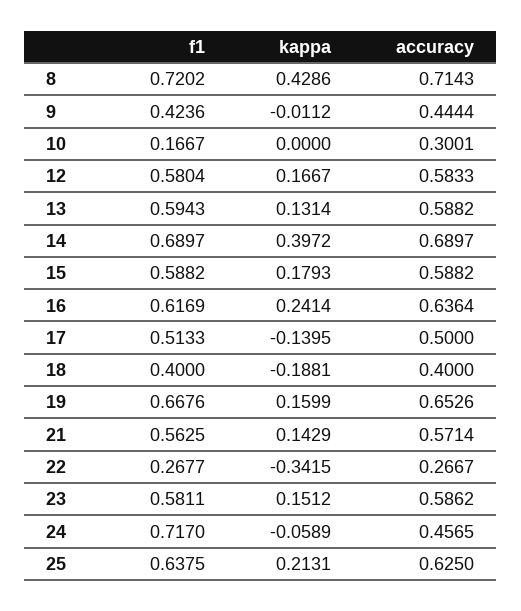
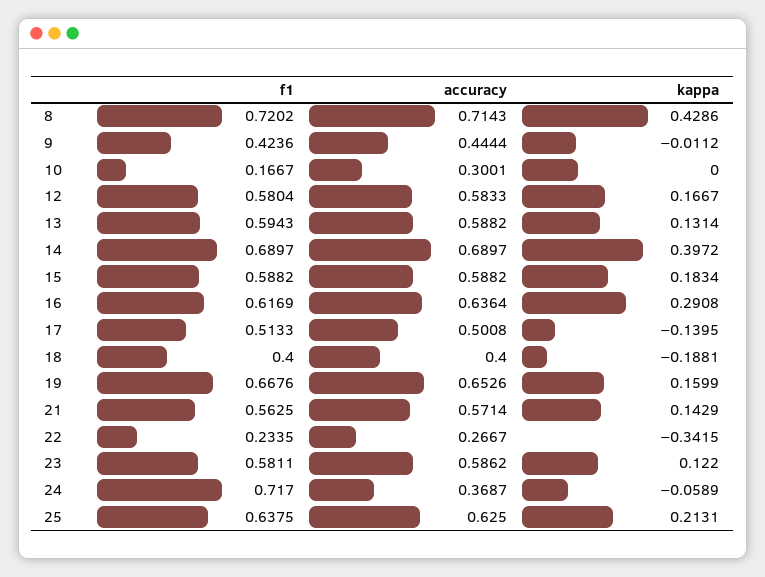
kappa, 15: 0.1793 -> 0.1834
kappa, 16: 0.2414 -> 0.2908
accuracy, 17: 0.5 -> 0.5008
f1, 22: 0.2677 -> 0.2335
kappa, 23: 0.1512 -> 0.122
accuracy, 24: 0.4565 -> 0.3687

